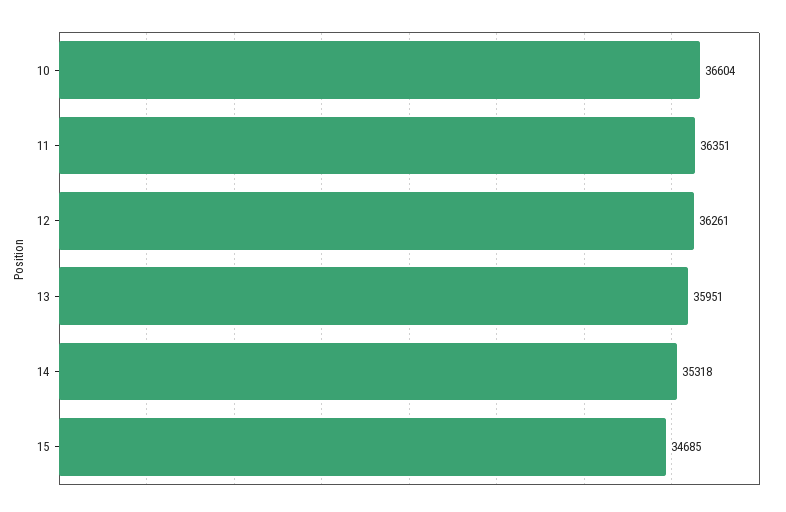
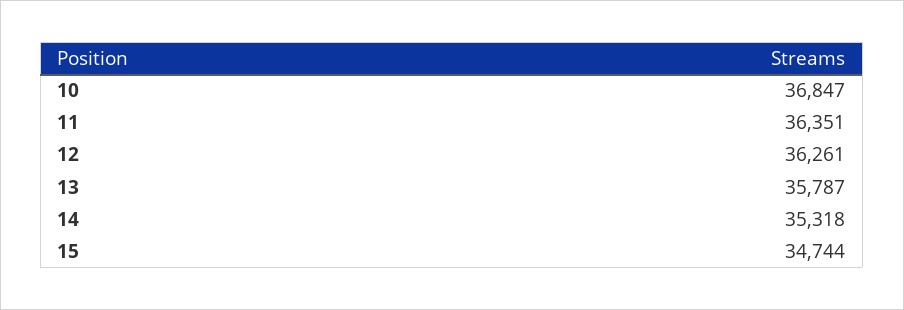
10: 36604 -> 36847
13: 35951 -> 35787
15: 34685 -> 34744

